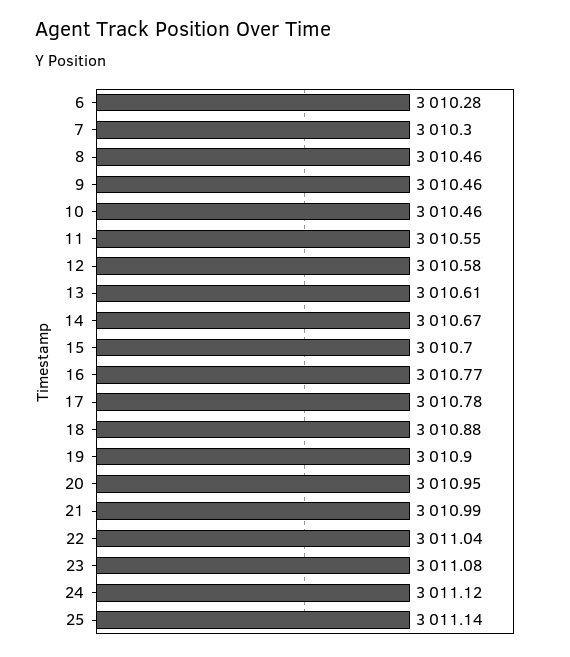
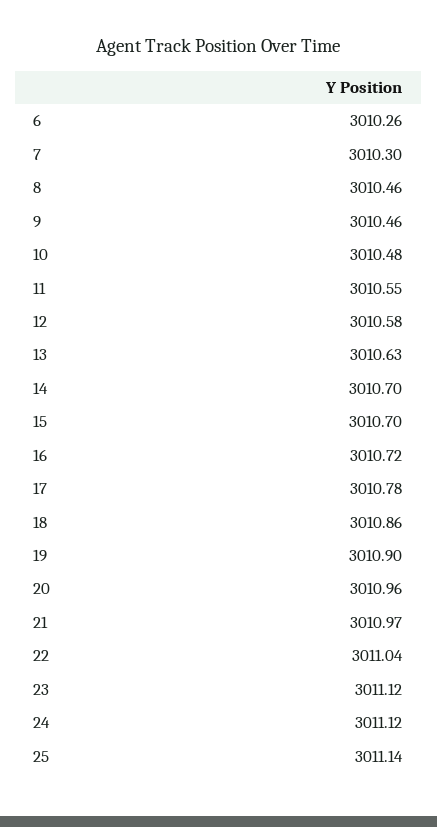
6: 3010.28 -> 3010.26
10: 3010.46 -> 3010.48
13: 3010.61 -> 3010.63
14: 3010.67 -> 3010.7
16: 3010.77 -> 3010.72
18: 3010.88 -> 3010.86
20: 3010.95 -> 3010.96
21: 3010.99 -> 3010.97
23: 3011.08 -> 3011.12

